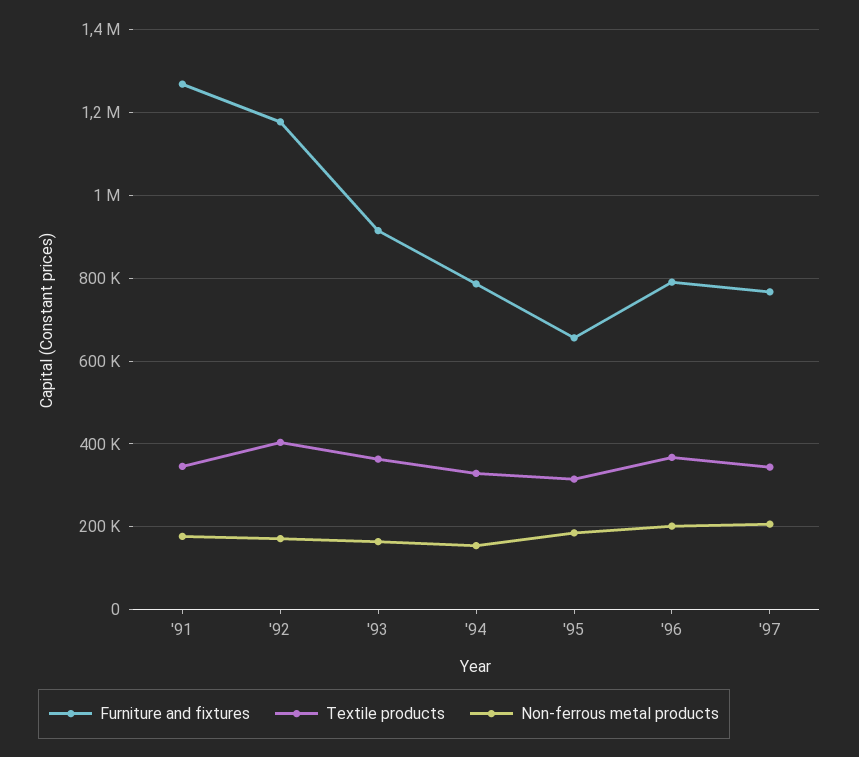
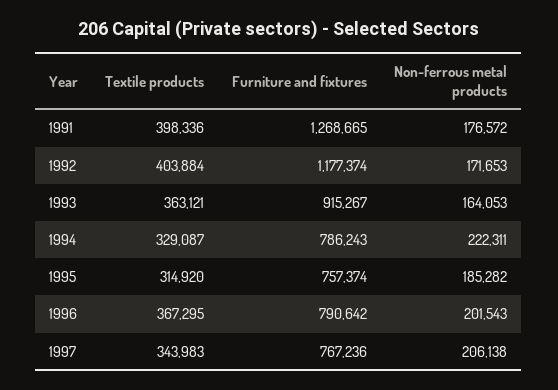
Textile products, '91: 340000 -> 398336
Non-ferrous metal products, '94: 160000 -> 222311
Furniture and fixtures, '95: 660000 -> 757374

